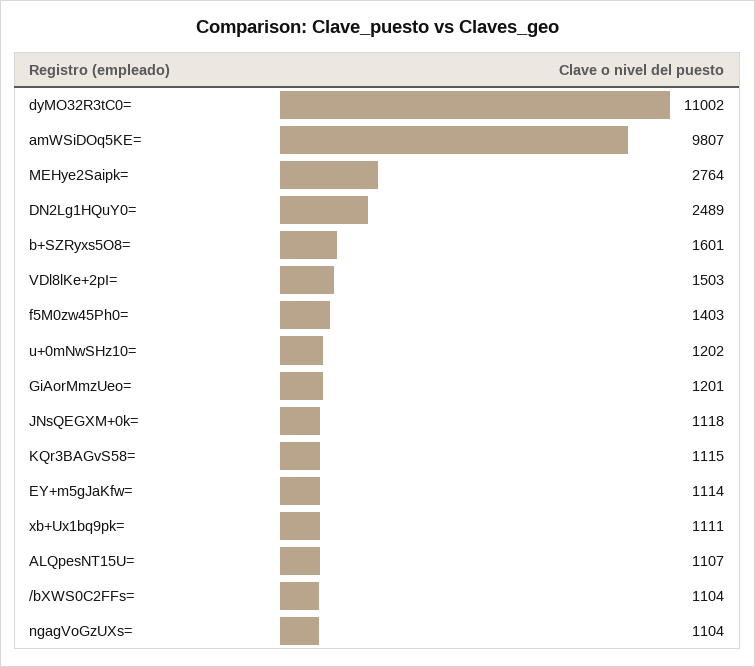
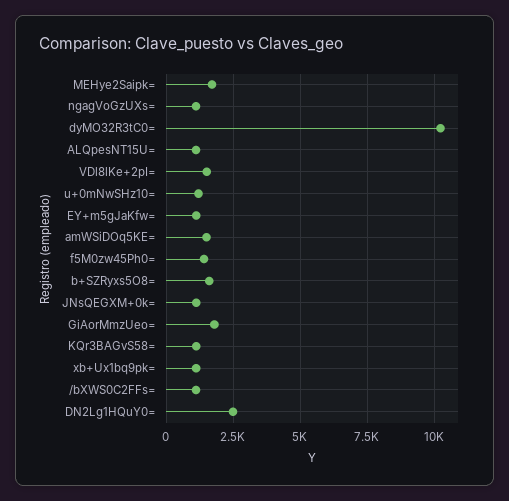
dyMO32R3tC0=: 11002 -> 10250
amWSiDOq5KE=: 9807 -> 1500
MEHye2Saipk=: 2764 -> 1750
GiAorMmzUeo=: 1201 -> 1750

